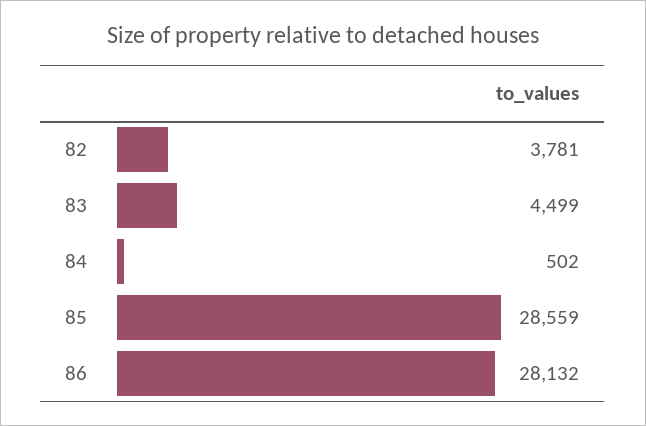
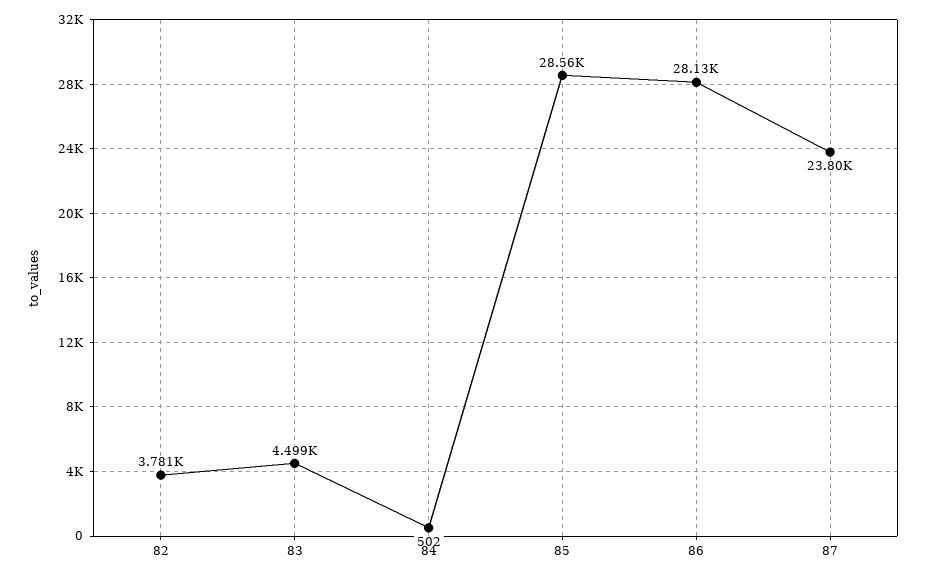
87: none -> 23800

